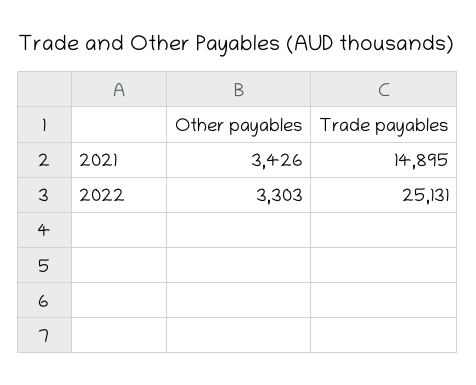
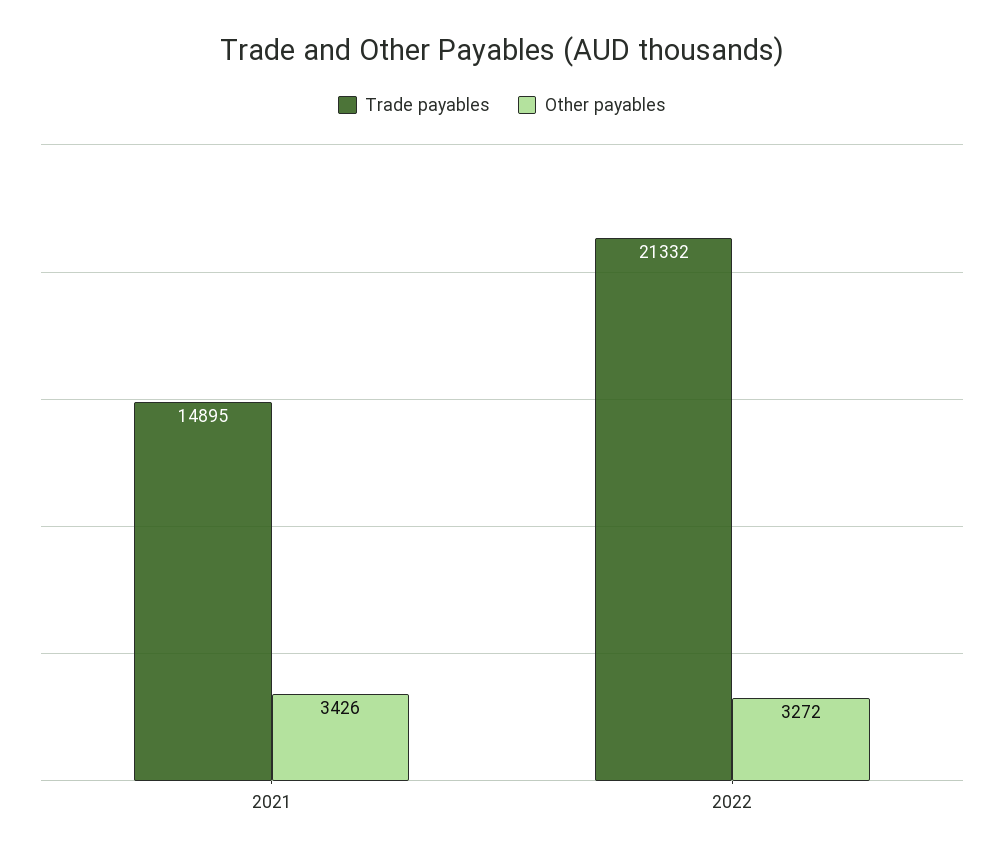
Other payables, 2022: 3303 -> 3272
Trade payables, 2022: 25131 -> 21332

